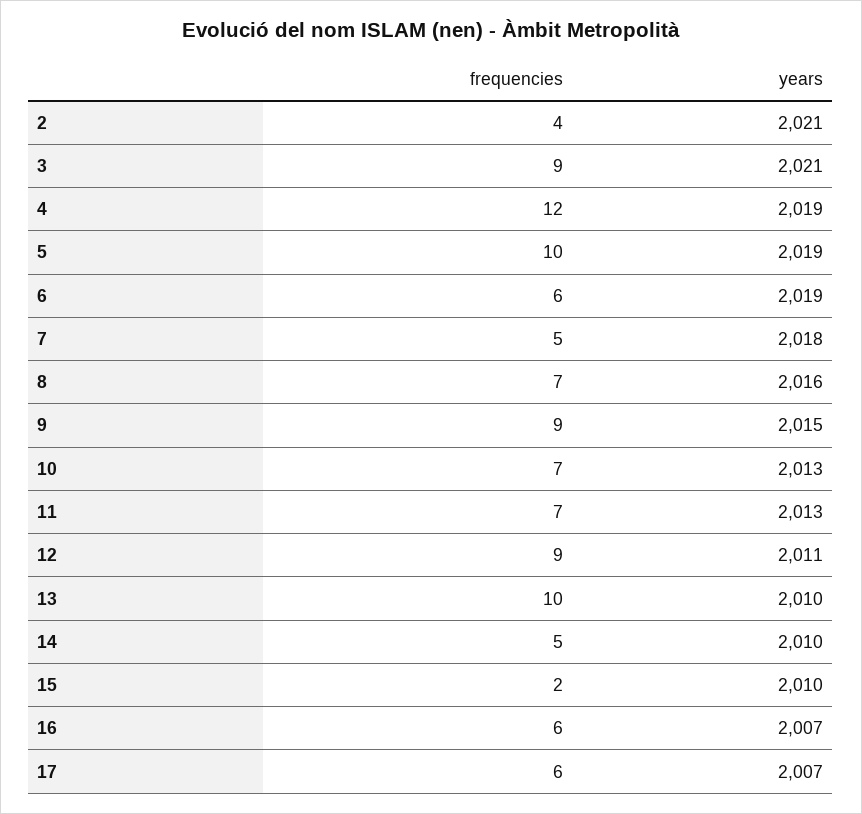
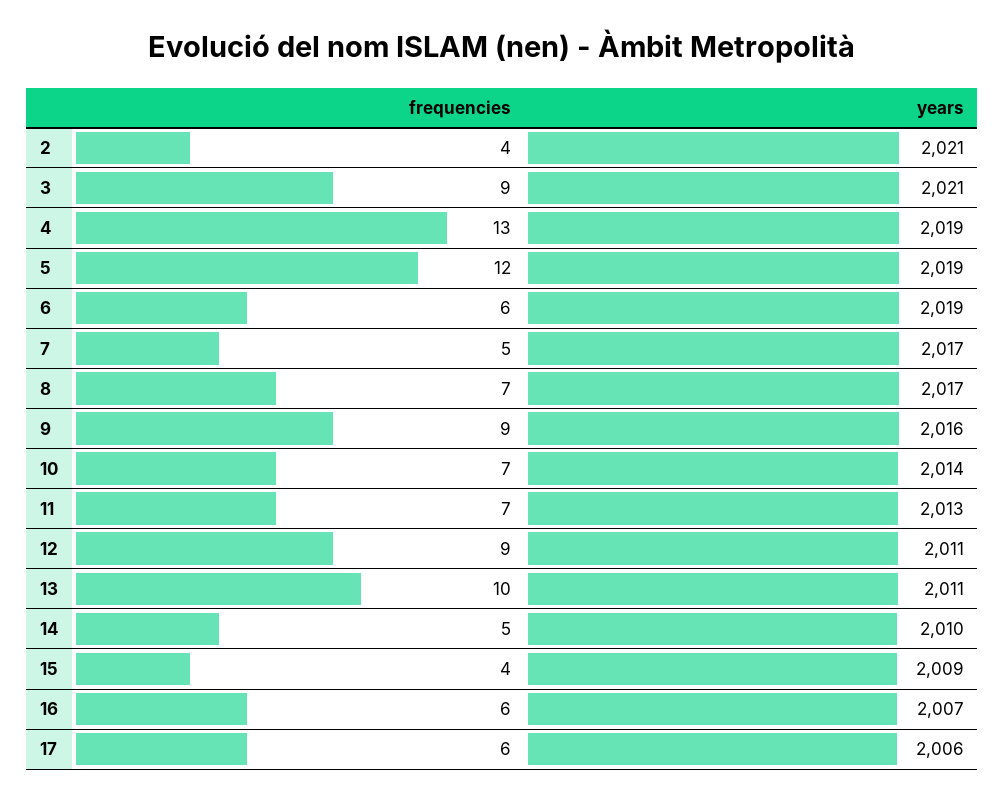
frequencies, 4: 12 -> 13
frequencies, 5: 10 -> 12
years, 7: 2018 -> 2017
years, 8: 2016 -> 2017
years, 9: 2015 -> 2016
years, 10: 2013 -> 2014
years, 13: 2010 -> 2011
frequencies, 15: 2 -> 4
years, 15: 2010 -> 2009
years, 17: 2007 -> 2006

